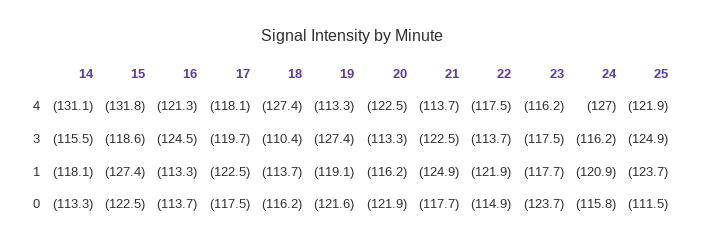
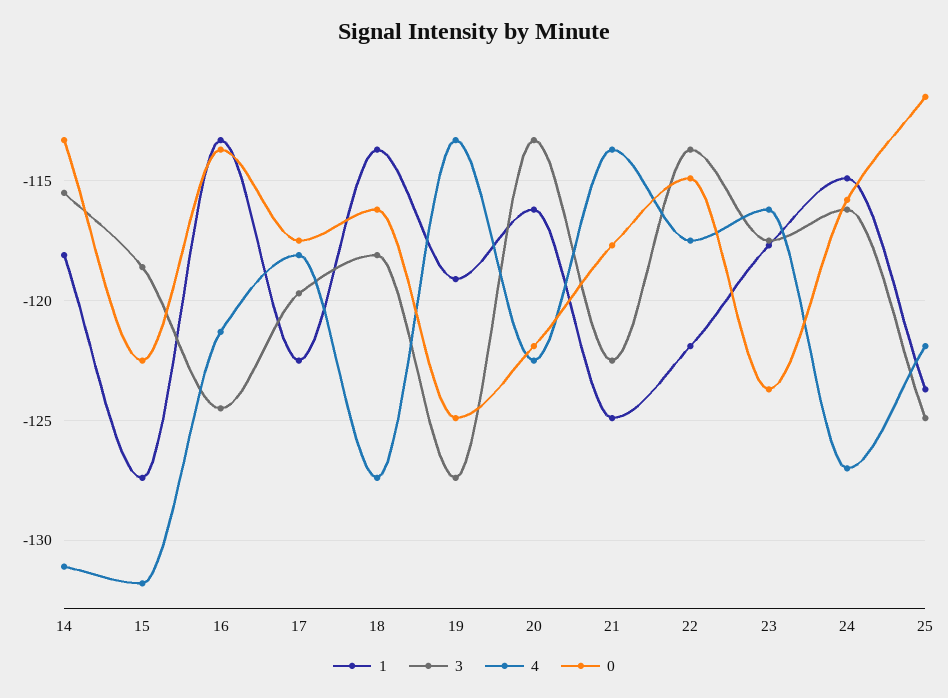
3, 18: -110.4 -> -118
1, 24: -120.9 -> -115
0, 19: -121.6 -> -125

